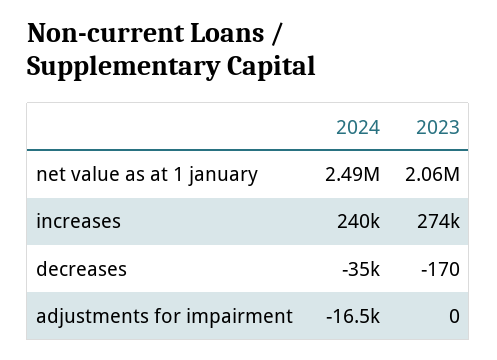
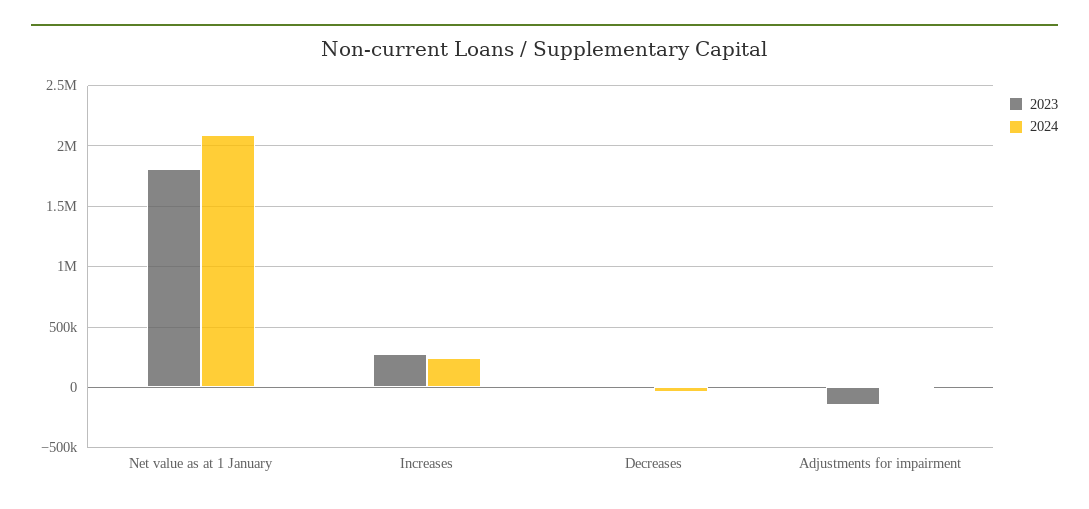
2024, net value as at 1 january: 2490000 -> 2100000
2023, net value as at 1 january: 2060000 -> 1800000
2023, adjustments for impairment: 0 -> -150000

